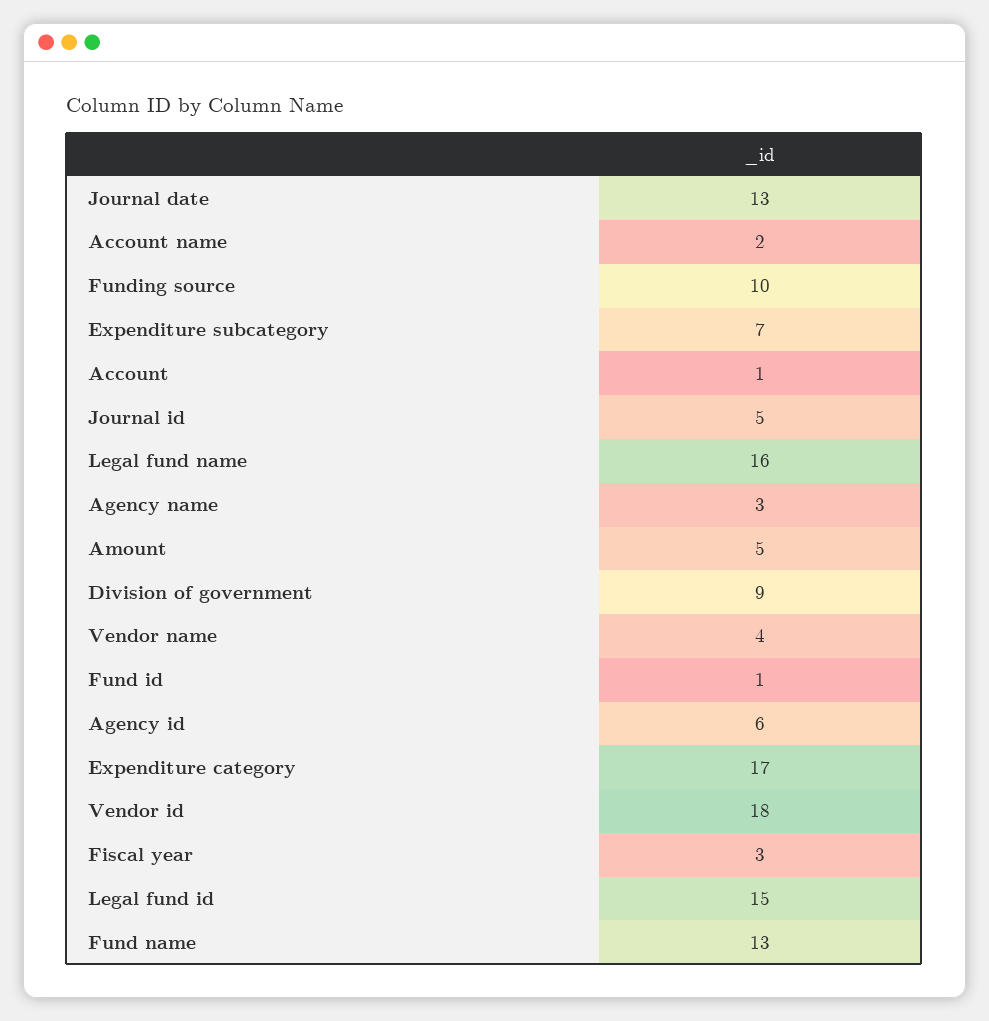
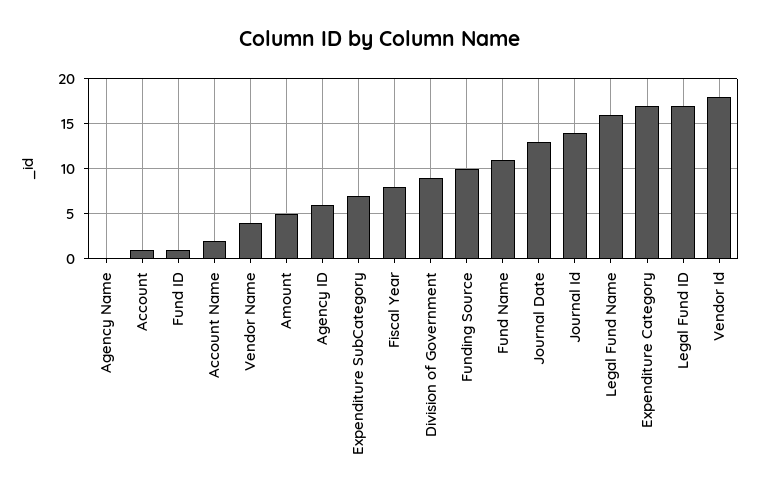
Journal id: 5 -> 14
Agency name: 3 -> 0
Fiscal year: 3 -> 8
Legal fund id: 15 -> 17
Fund name: 13 -> 11

